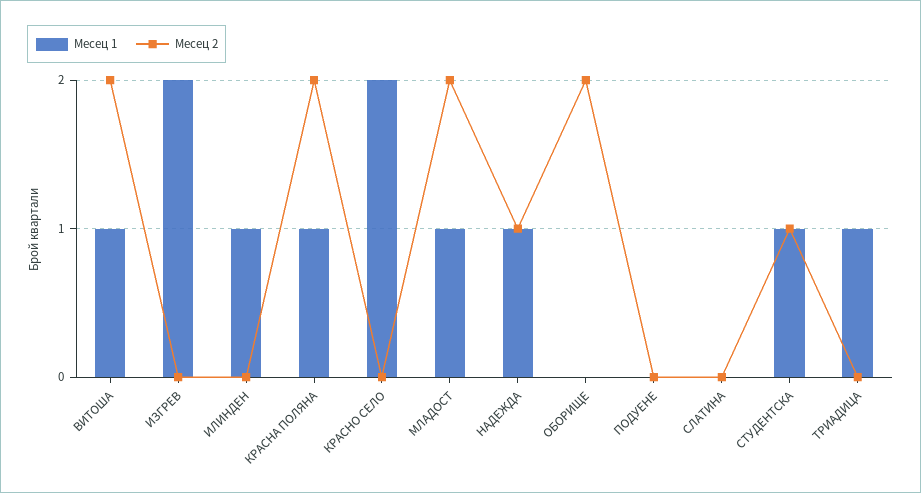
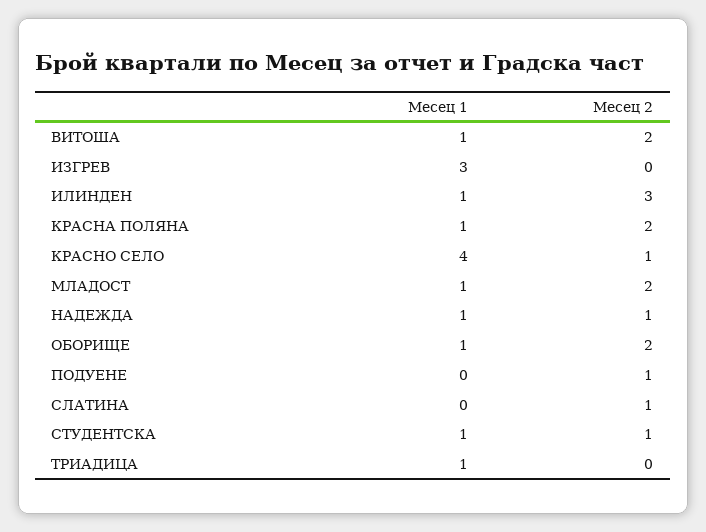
Месец 1, ИЗГРЕВ: 2 -> 3
Месец 2, ИЛИНДЕН: 0 -> 3
Месец 1, КРАСНО СЕЛО: 2 -> 4
Месец 2, КРАСНО СЕЛО: 0 -> 1
Месец 1, ОБОРИЩЕ: 0 -> 1
Месец 2, ПОДУЕНЕ: 0 -> 1
Месец 2, СЛАТИНА: 0 -> 1

